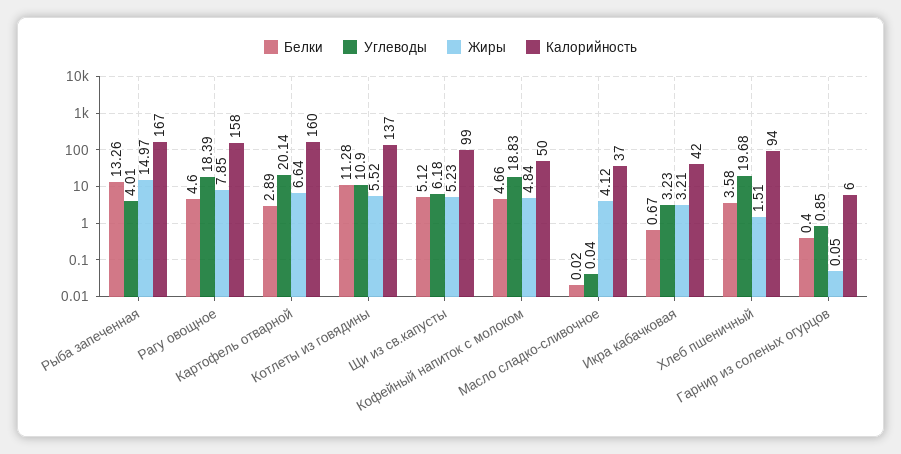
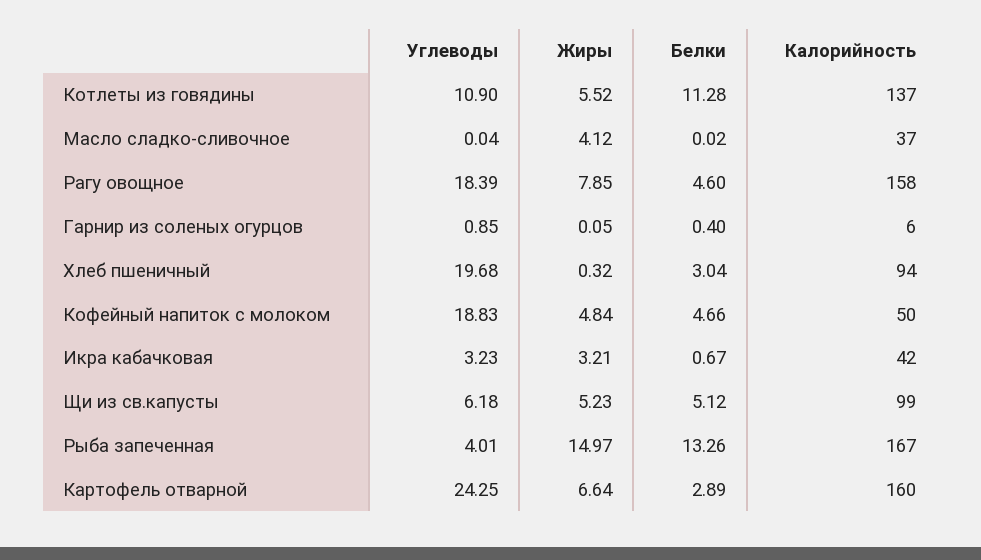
Углеводы, Картофель отварной: 20.14 -> 24.25
Белки, Хлеб пшеничный: 3.58 -> 3.04
Жиры, Хлеб пшеничный: 1.51 -> 0.32

